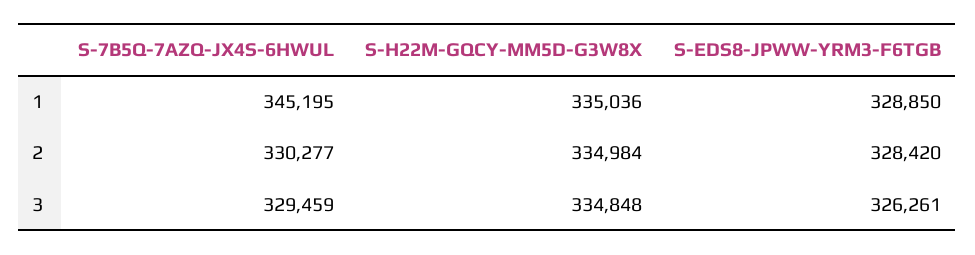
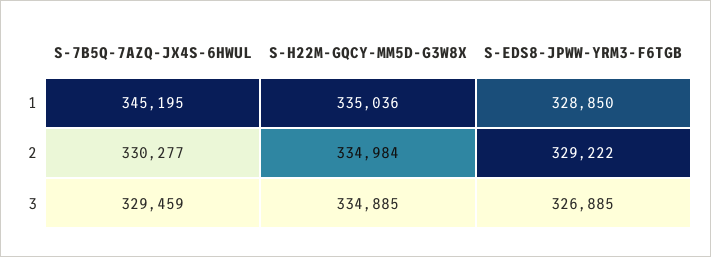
S-EDS8-JPWW-YRM3-F6TGB, 2: 328420 -> 329222
S-H22M-GQCY-MM5D-G3W8X, 3: 334848 -> 334885
S-EDS8-JPWW-YRM3-F6TGB, 3: 326261 -> 326885

